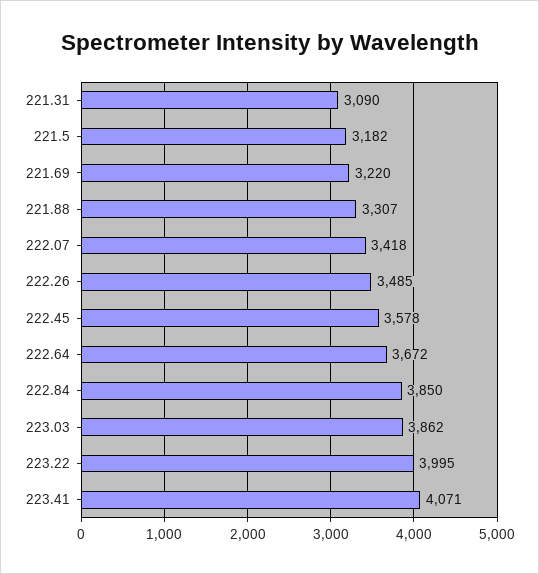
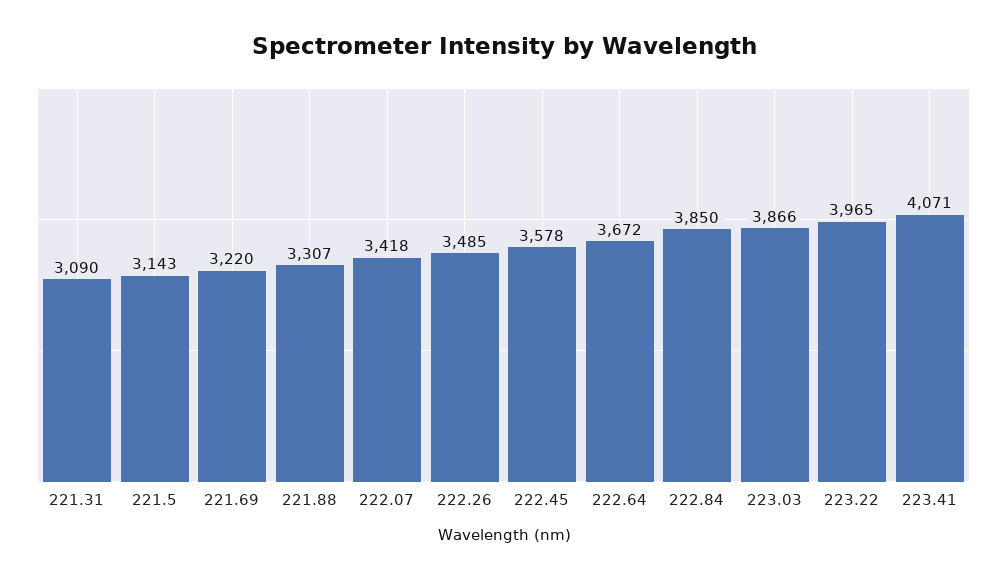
221.5: 3182 -> 3143
223.03: 3862 -> 3866
223.22: 3995 -> 3965

